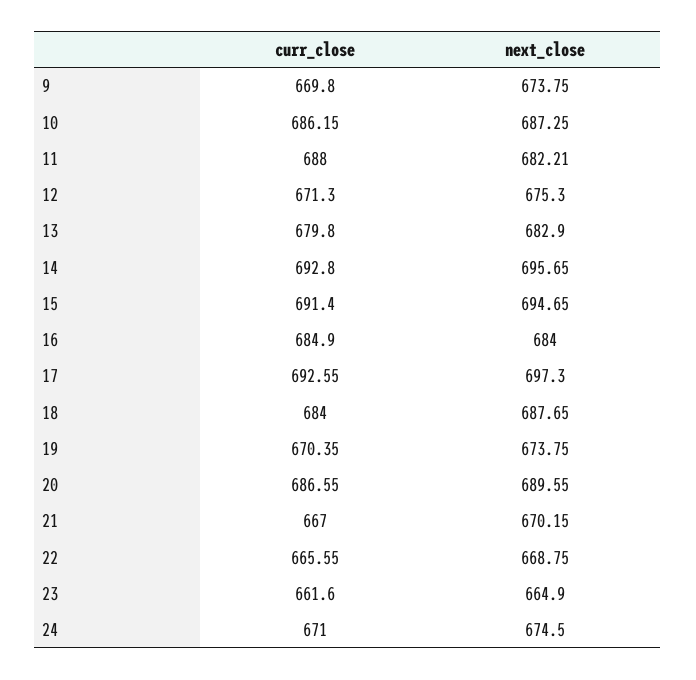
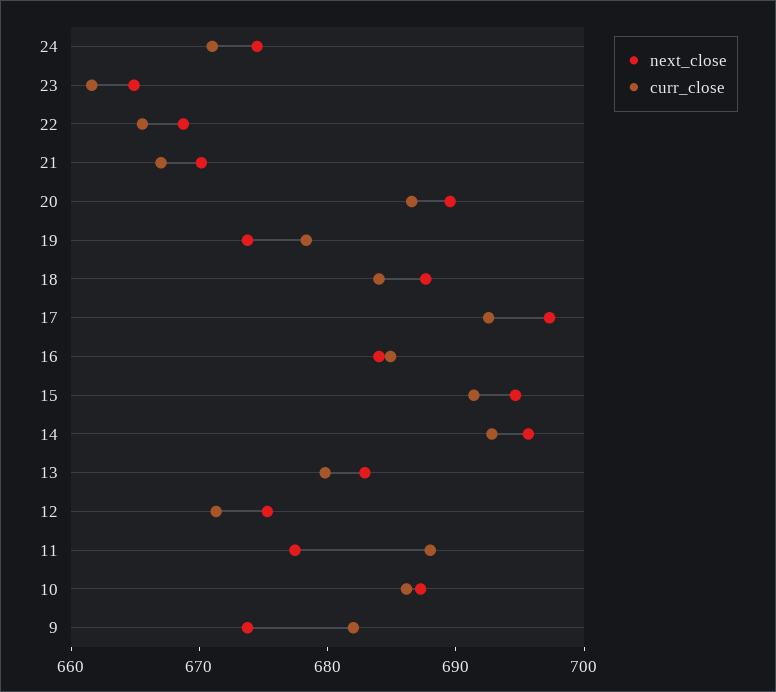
curr_close, 9: 669.8 -> 682
next_close, 11: 682.21 -> 678
curr_close, 19: 670.35 -> 678

